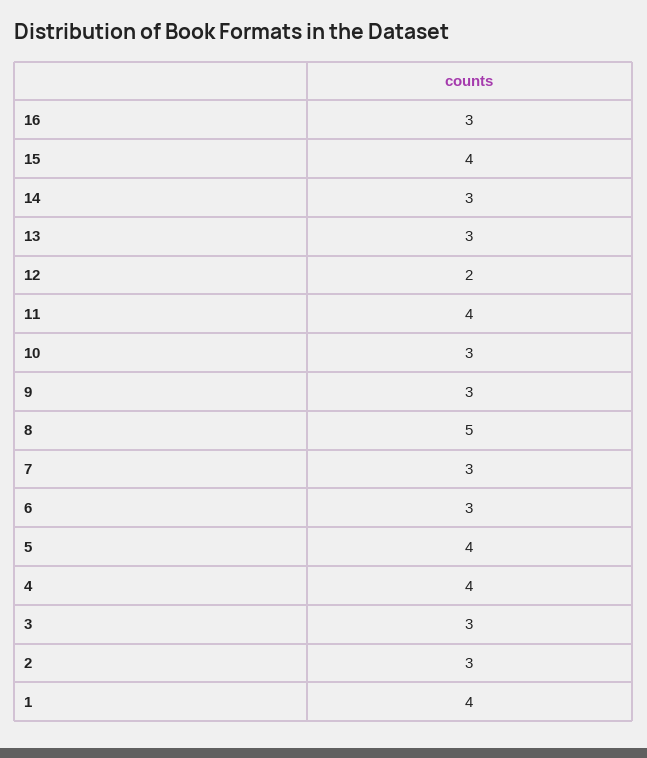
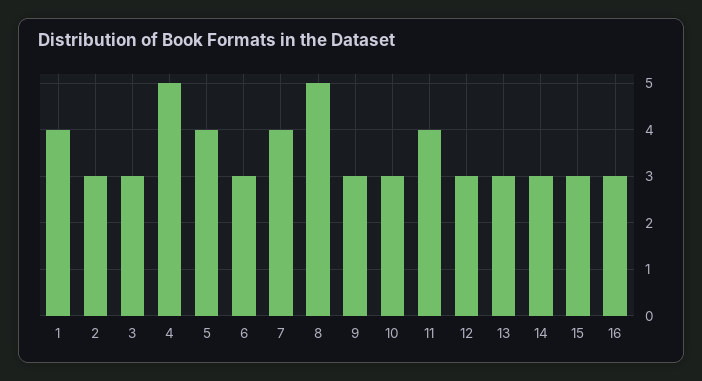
15: 4 -> 3
12: 2 -> 3
7: 3 -> 4
4: 4 -> 5

